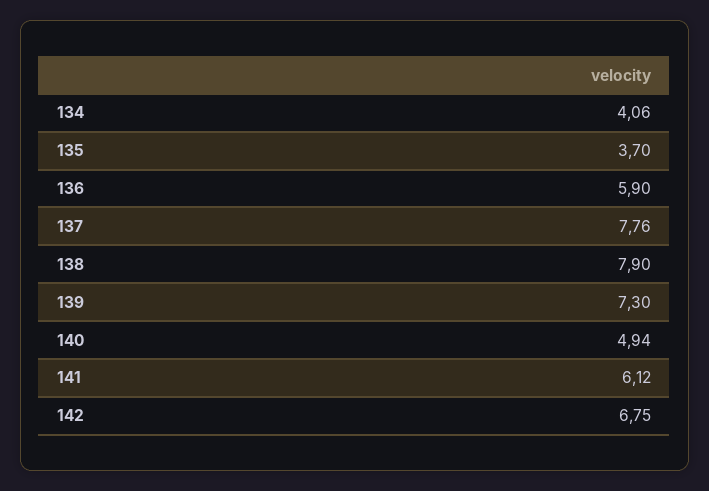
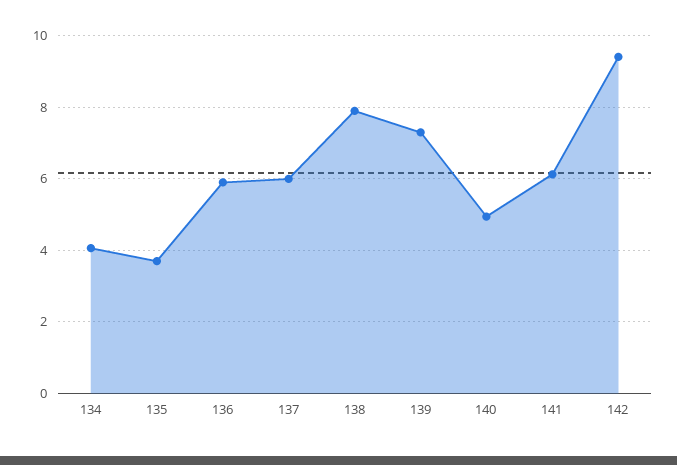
137: 7.76 -> 6
142: 6.75 -> 9.4

